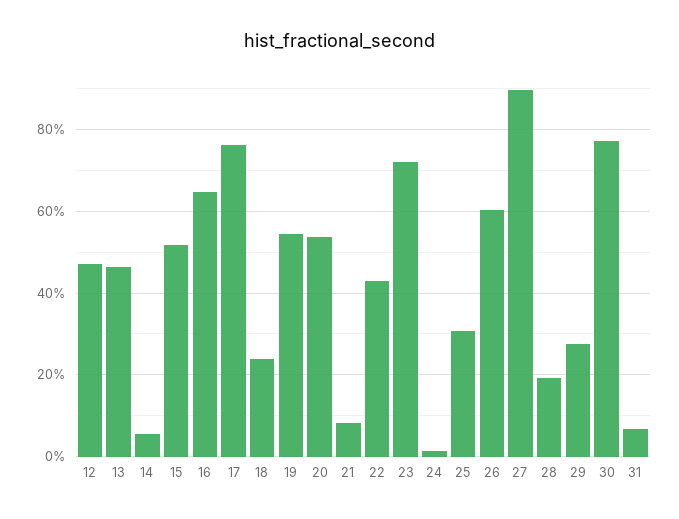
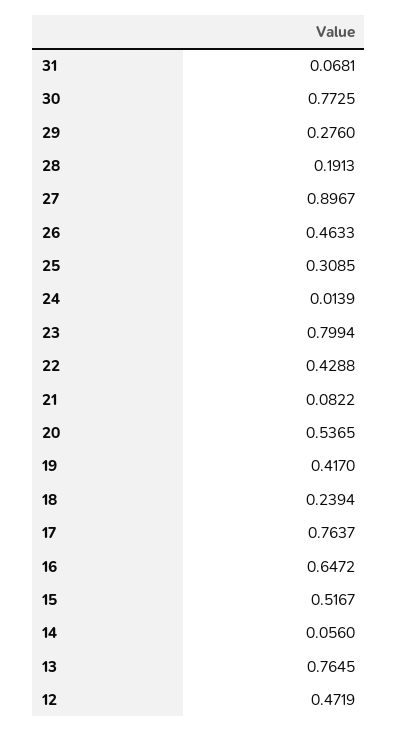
13: 0.46 -> 0.7645
19: 0.54 -> 0.417
23: 0.72 -> 0.7994
26: 0.6 -> 0.4633

